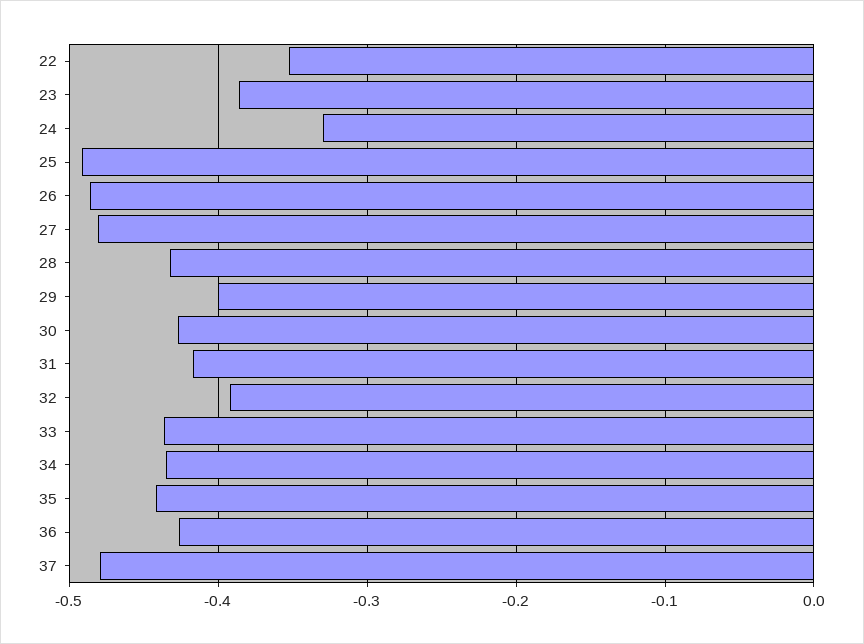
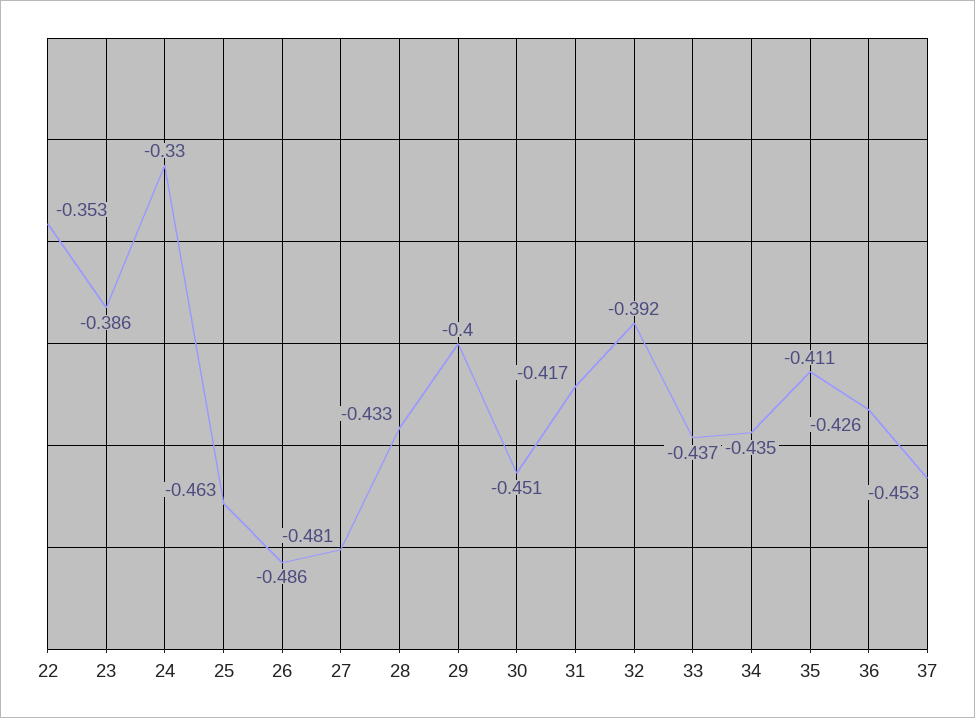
25: -0.49 -> -0.463
30: -0.43 -> -0.451
35: -0.44 -> -0.411
37: -0.48 -> -0.453

